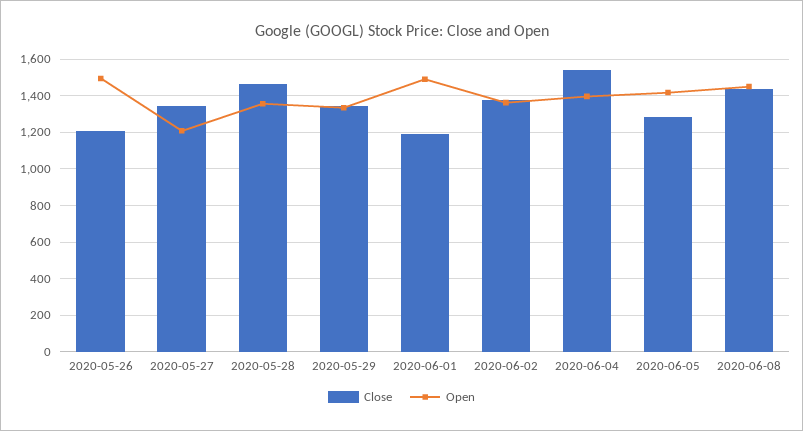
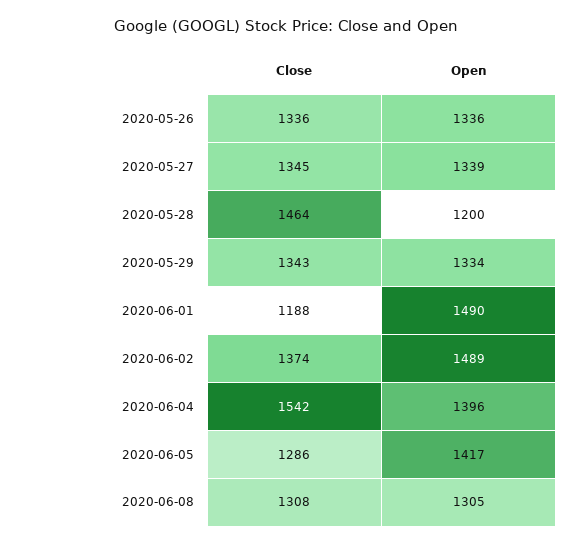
Close, 2020-05-26: 1200 -> 1336
Open, 2020-05-26: 1500 -> 1336
Open, 2020-05-27: 1200 -> 1339
Open, 2020-05-28: 1350 -> 1200
Open, 2020-06-02: 1350 -> 1489
Close, 2020-06-08: 1450 -> 1308
Open, 2020-06-08: 1450 -> 1305

